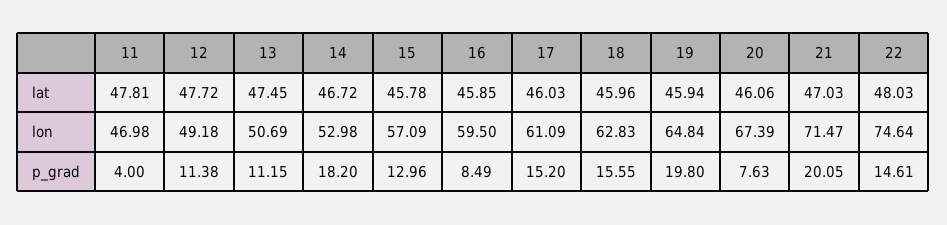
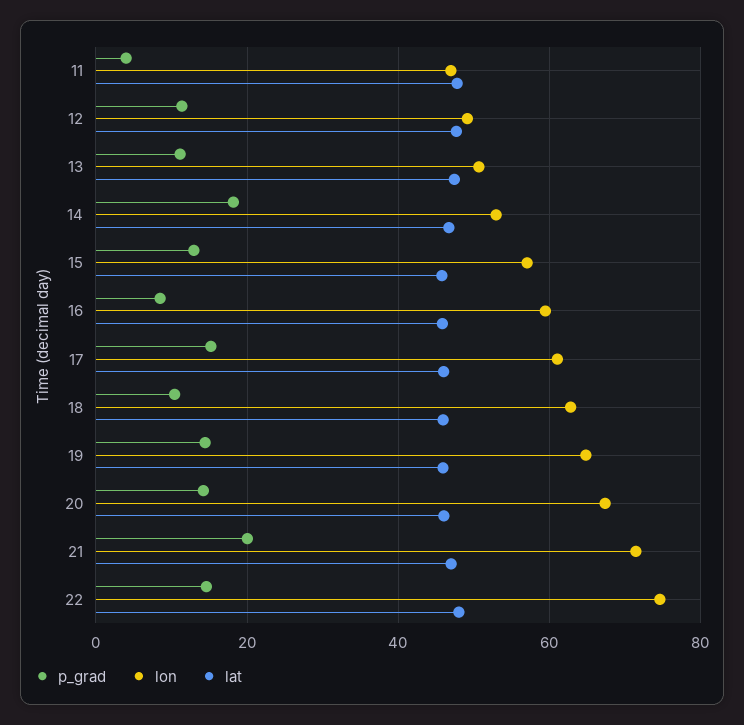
p_grad, 18: 15.55 -> 10
p_grad, 19: 19.8 -> 14
p_grad, 20: 7.63 -> 14

